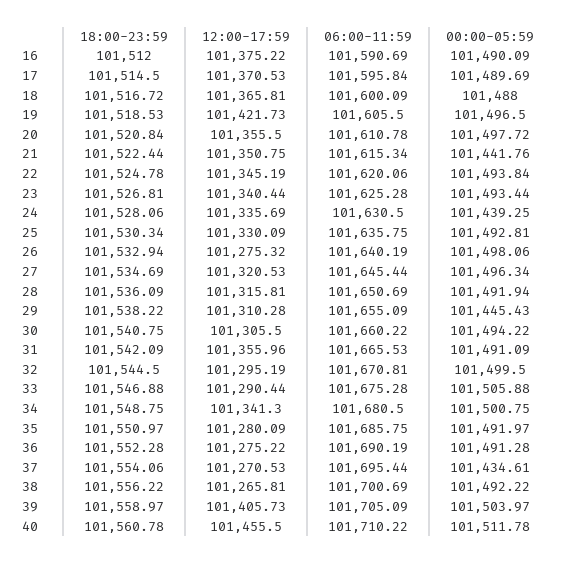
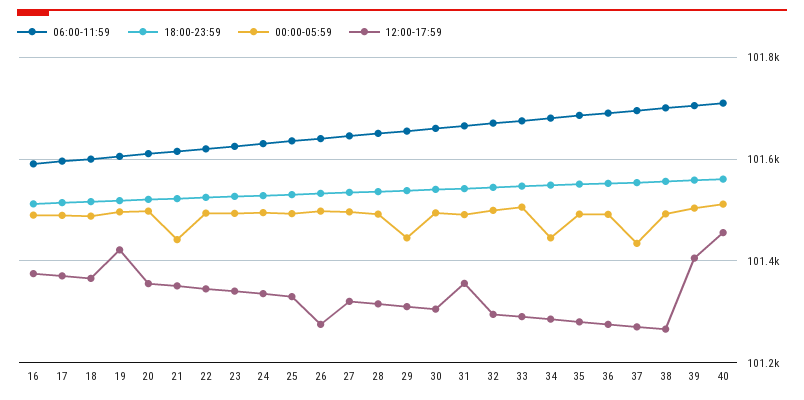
00:00-05:59, 24: 101439.25 -> 101500
12:00-17:59, 34: 101341.3 -> 101280
00:00-05:59, 34: 101500.75 -> 101440

